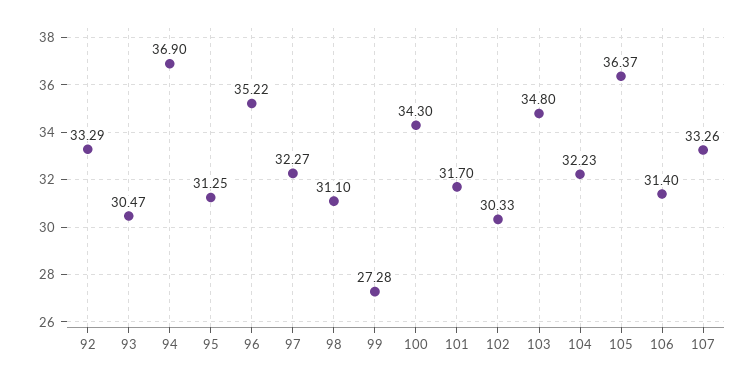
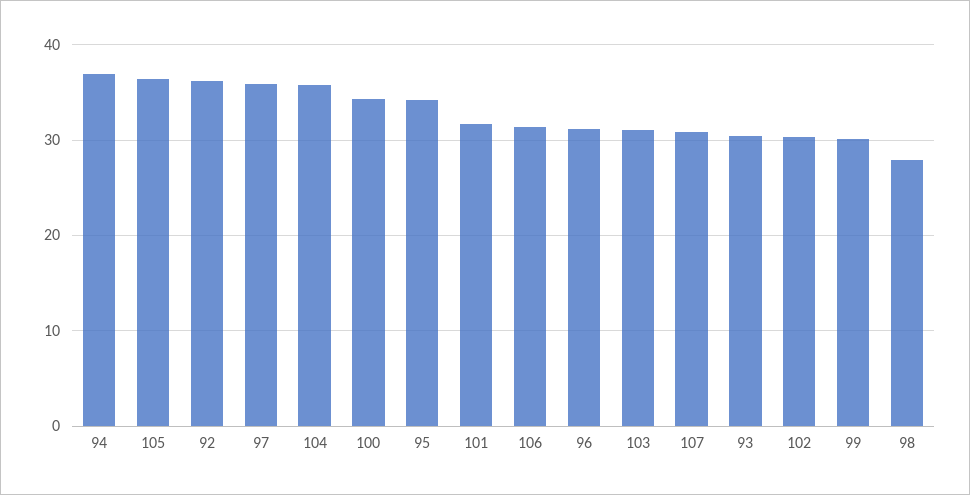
92: 33.29 -> 36
95: 31.25 -> 34
96: 35.22 -> 31
97: 32.27 -> 36
98: 31.1 -> 28
99: 27.28 -> 30
103: 34.8 -> 31
104: 32.23 -> 36
107: 33.26 -> 31

